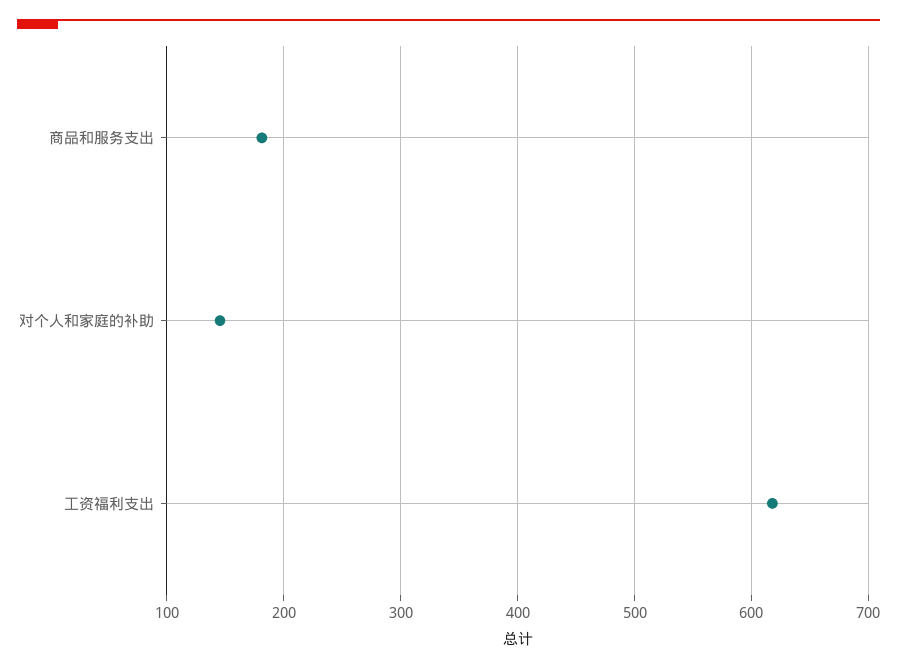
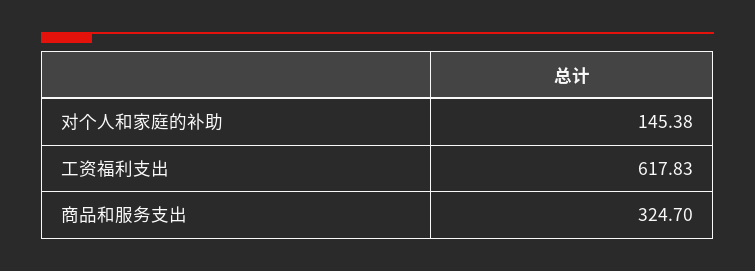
商品和服务支出: 180 -> 324.7

